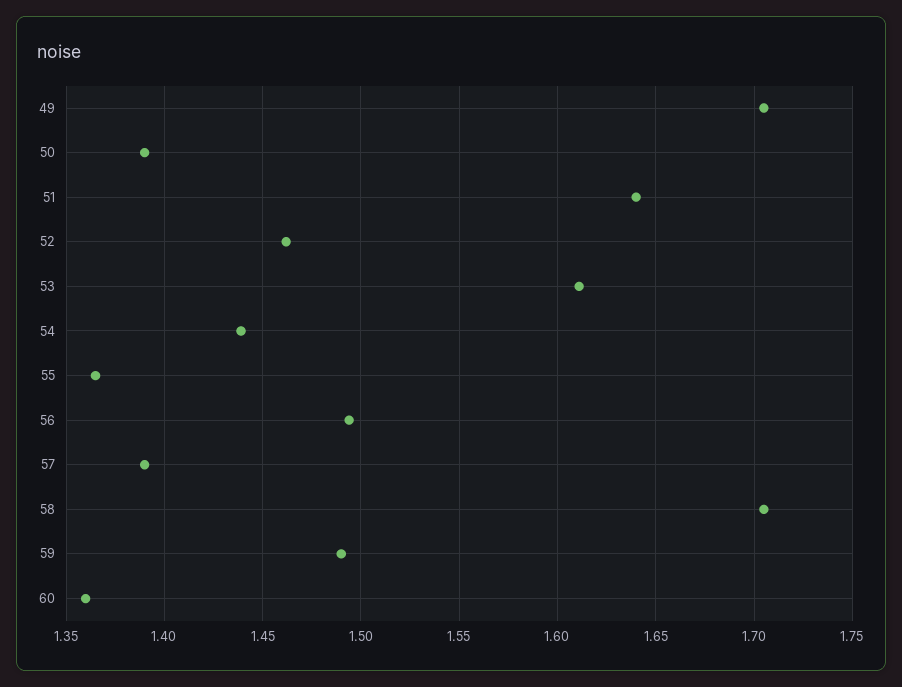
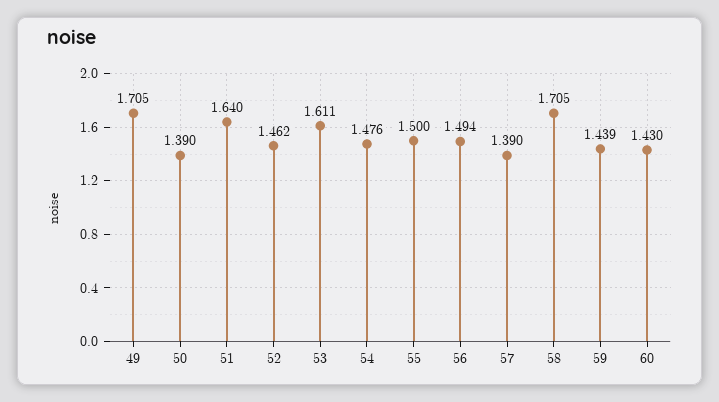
54: 1.44 -> 1.476
55: 1.365 -> 1.5
59: 1.49 -> 1.439
60: 1.36 -> 1.43

